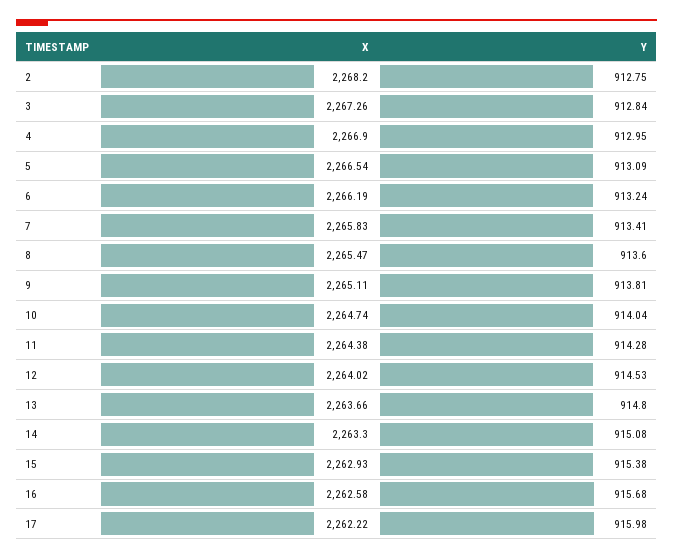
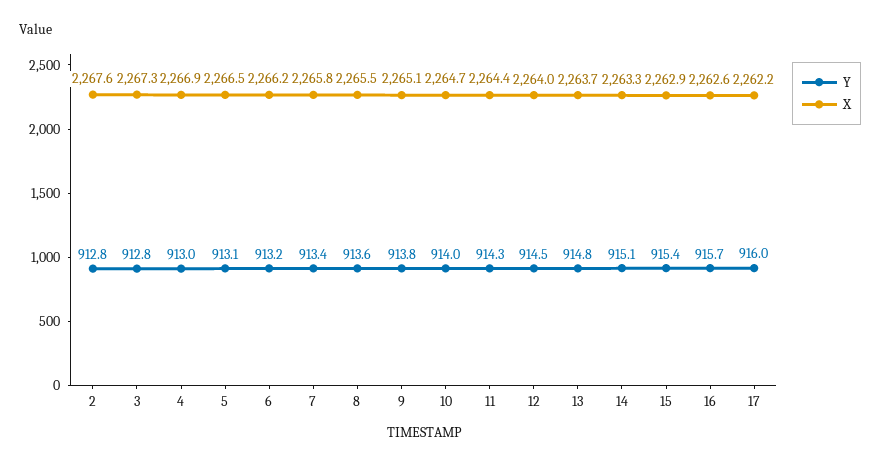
X, 2: 2268.2 -> 2267.6

